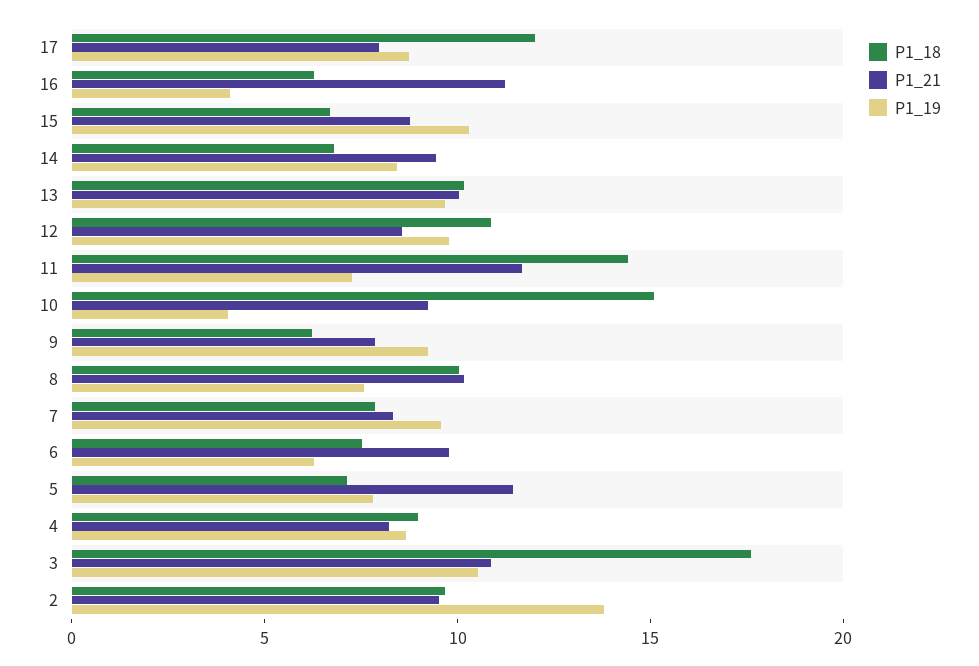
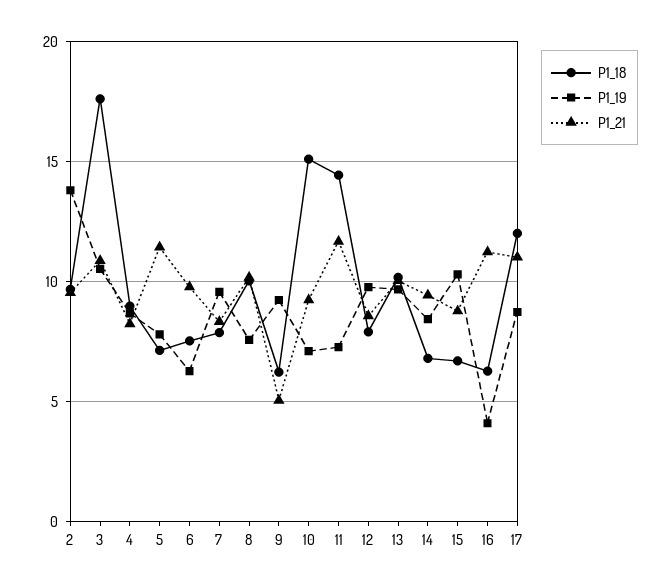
P1_21, 17: 8 -> 11
P1_18, 12: 11 -> 8
P1_19, 10: 4 -> 7
P1_21, 9: 8 -> 5

